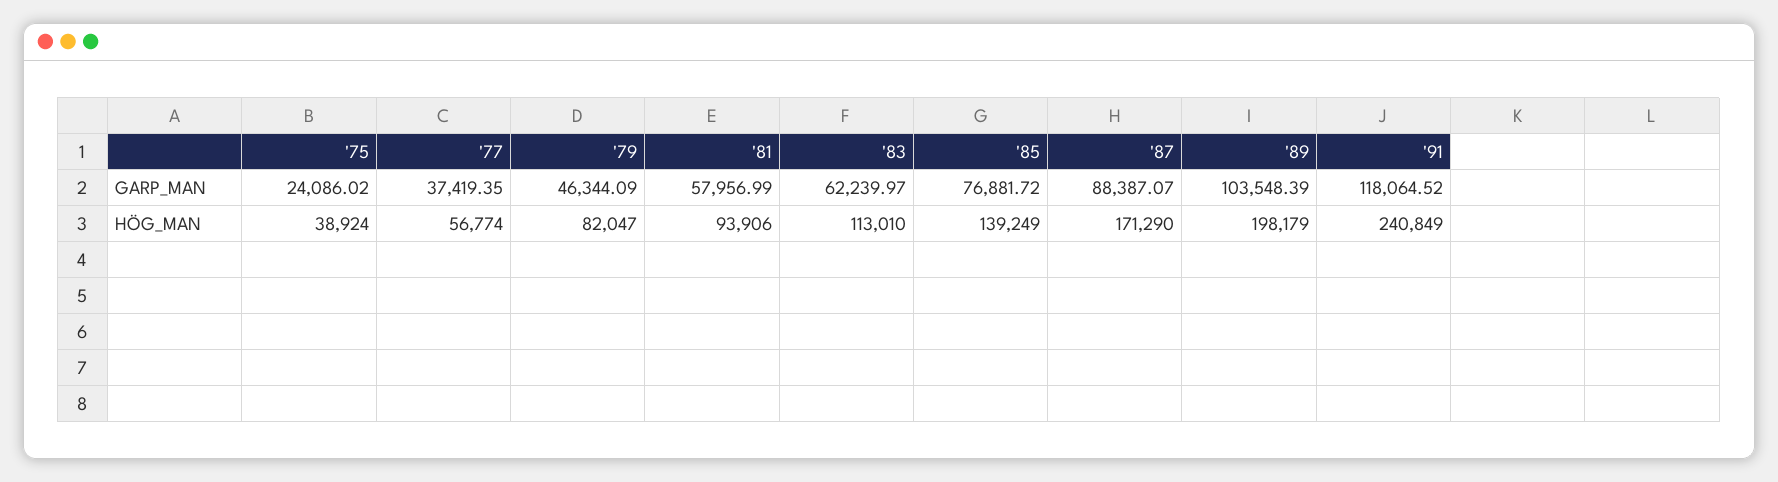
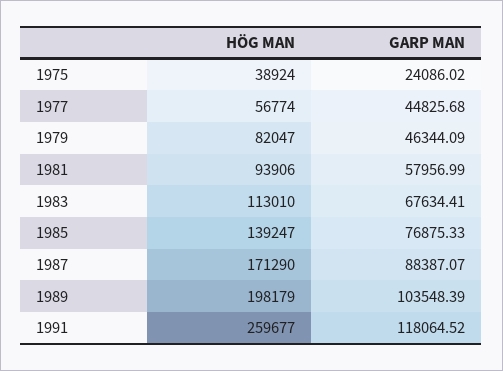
'77, GARP_MAN: 37419.35 -> 44825.68
'83, GARP_MAN: 62239.97 -> 67634.41
'85, GARP_MAN: 76881.72 -> 76875.33
'85, HÖG_MAN: 139249 -> 139247
'91, HÖG_MAN: 240849 -> 259677

